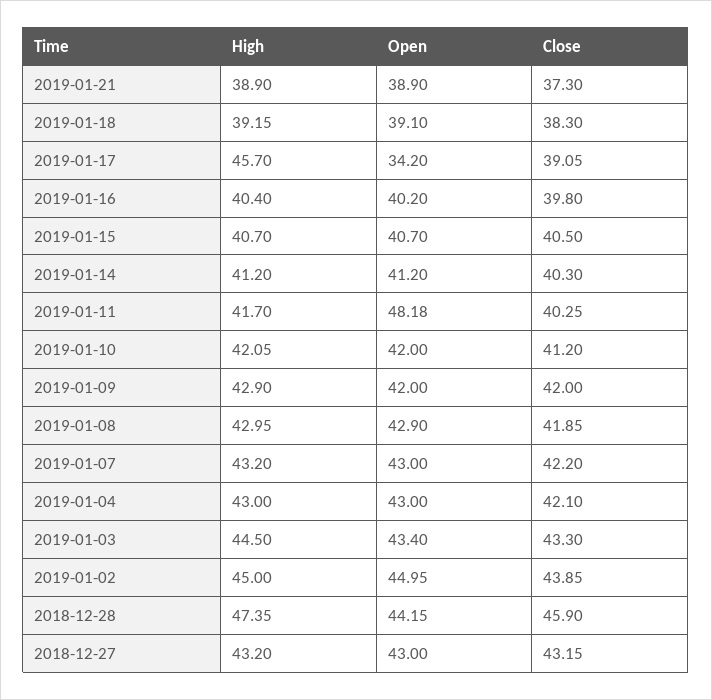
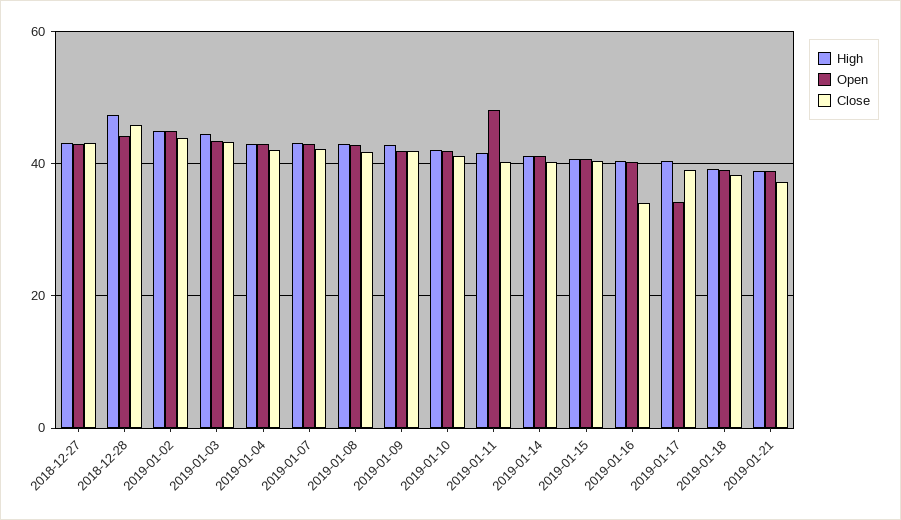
High, 2019-01-17: 45.7 -> 40
Close, 2019-01-16: 39.8 -> 34

